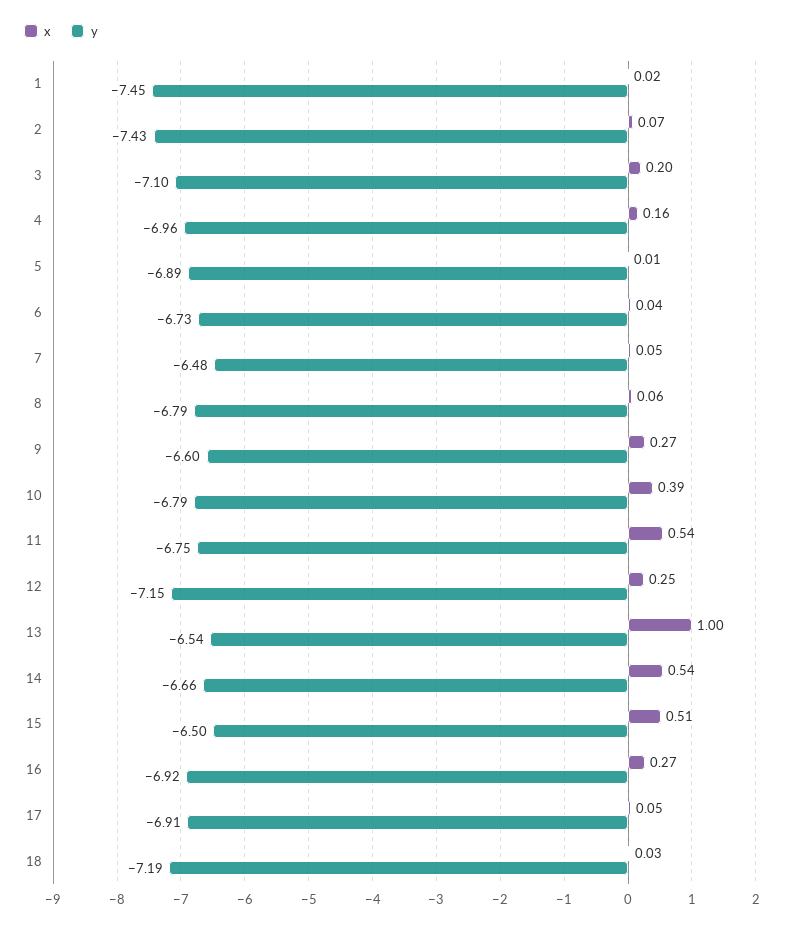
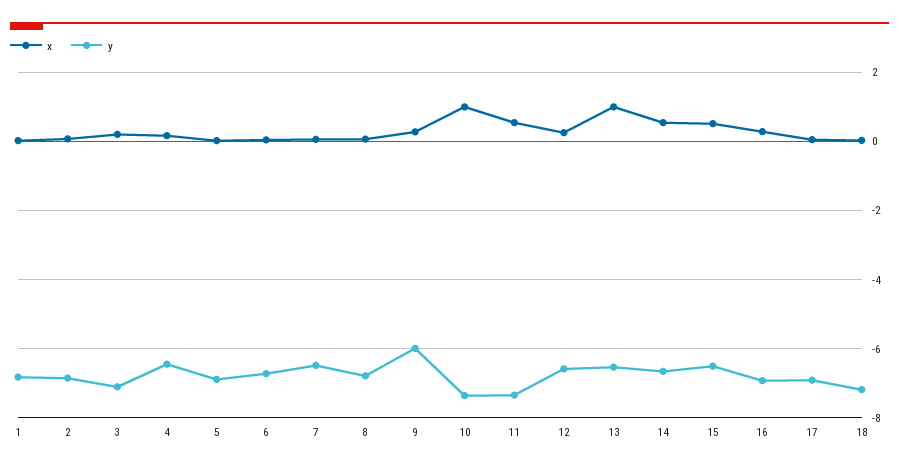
y, 1: -7.45 -> -6.8
y, 2: -7.43 -> -6.8
y, 4: -6.96 -> -6.4
y, 9: -6.6 -> -6
x, 10: 0.39 -> 1
y, 10: -6.79 -> -7.4
y, 11: -6.75 -> -7.4
y, 12: -7.15 -> -6.6

